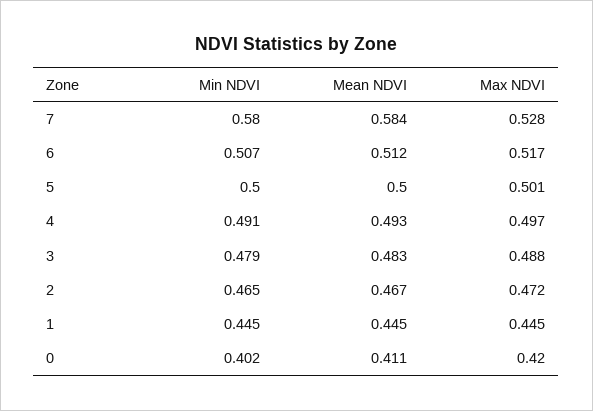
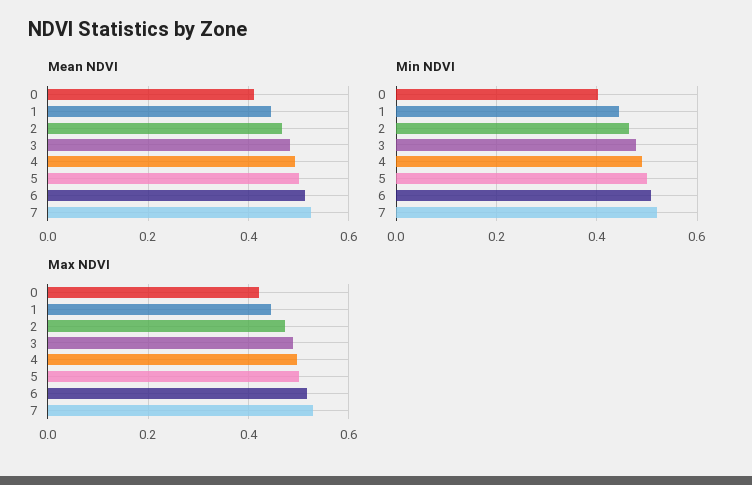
Min NDVI, 7: 0.58 -> 0.52
Mean NDVI, 7: 0.584 -> 0.52

